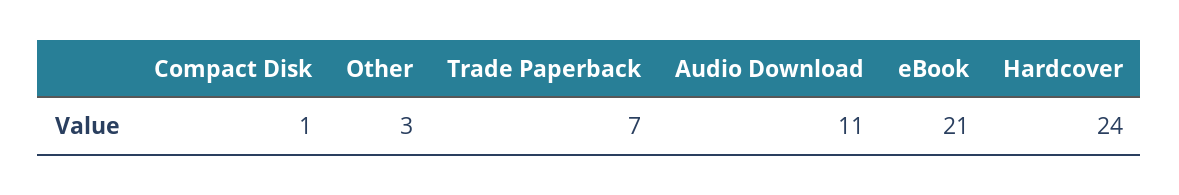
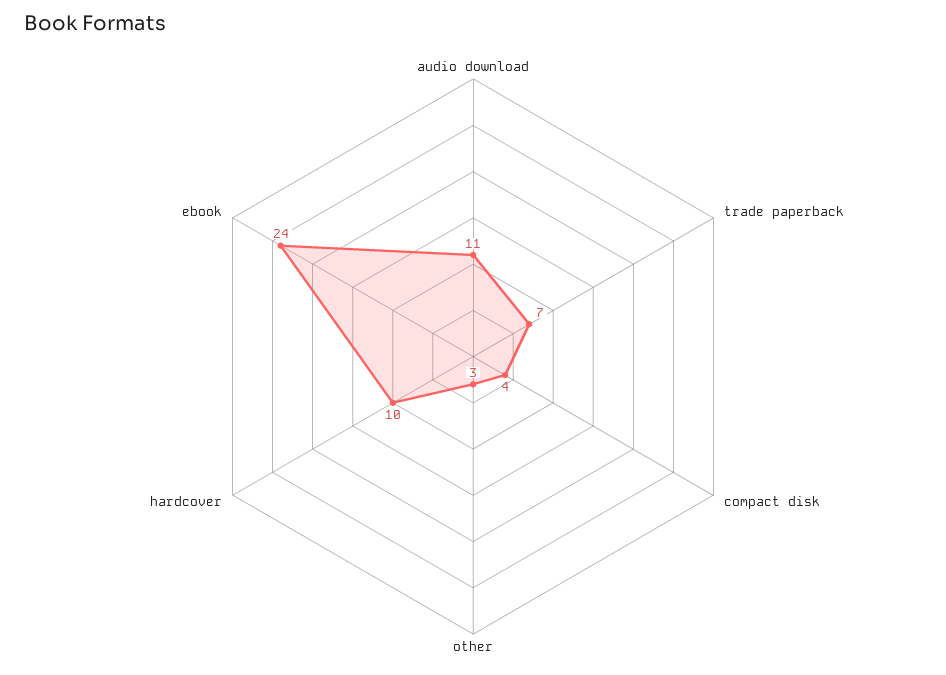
Compact Disk: 1 -> 4
eBook: 21 -> 24
Hardcover: 24 -> 10

